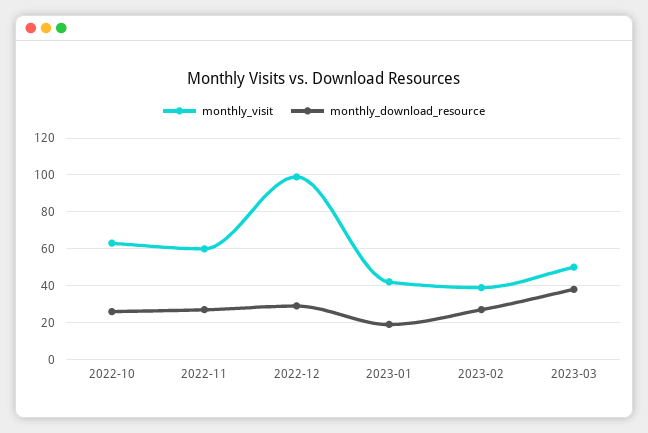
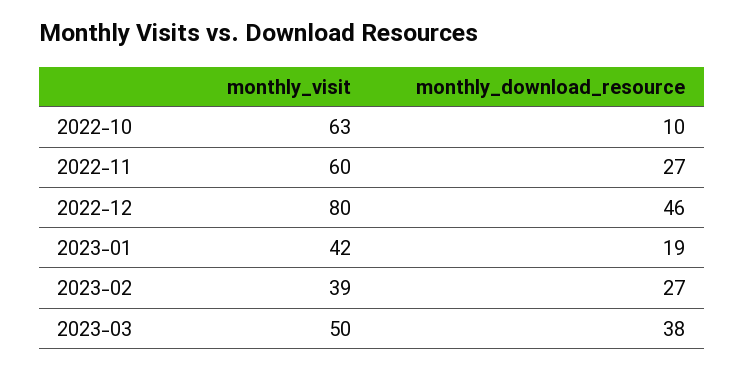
monthly_download_resource, 2022-10: 25 -> 10
monthly_visit, 2022-12: 100 -> 80
monthly_download_resource, 2022-12: 30 -> 46

